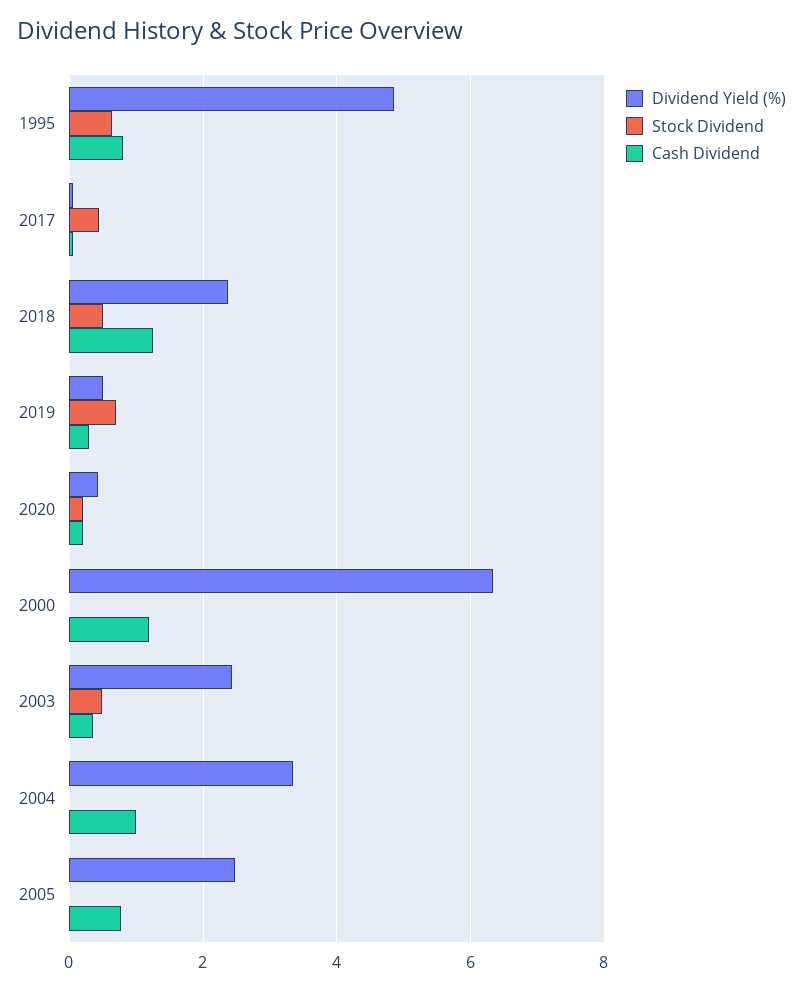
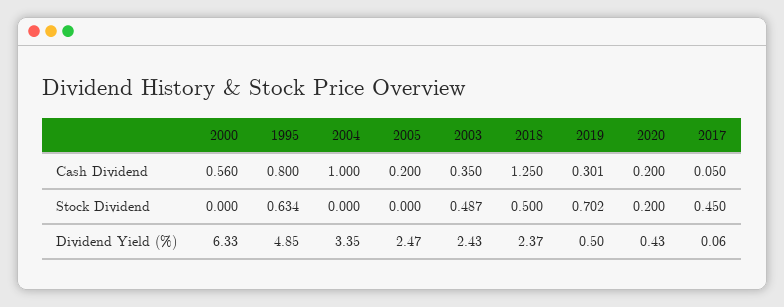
Cash Dividend, 2000: 1.2 -> 0.56
Cash Dividend, 2005: 0.8 -> 0.2

